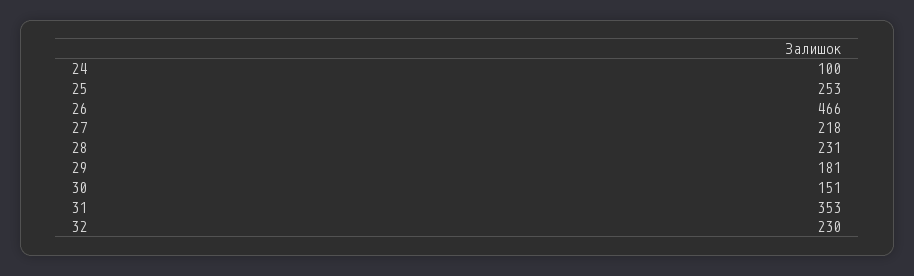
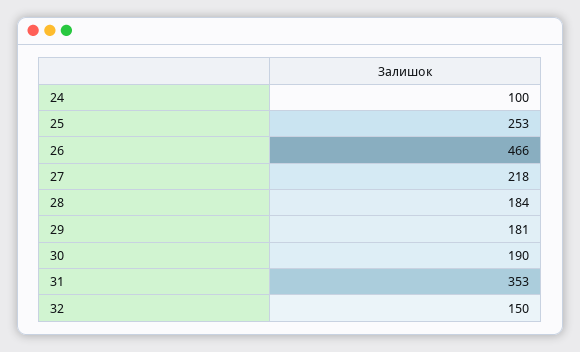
28: 231 -> 184
30: 151 -> 190
32: 230 -> 150

